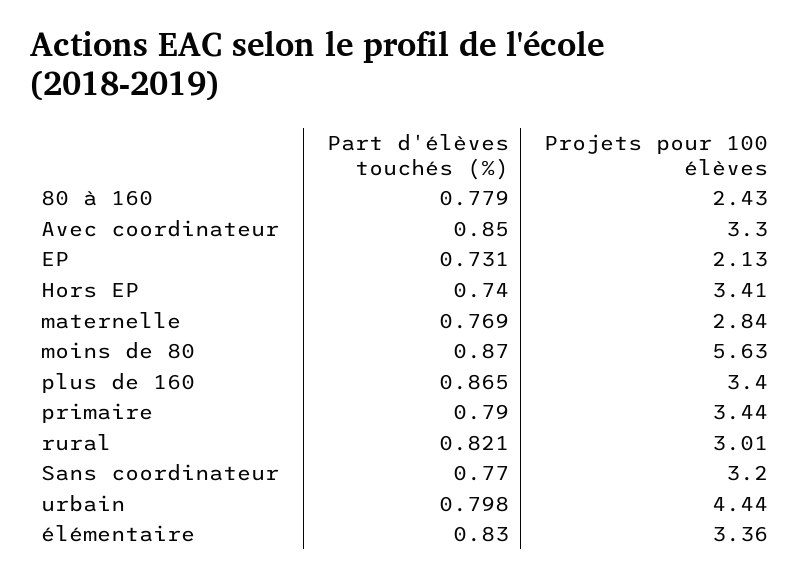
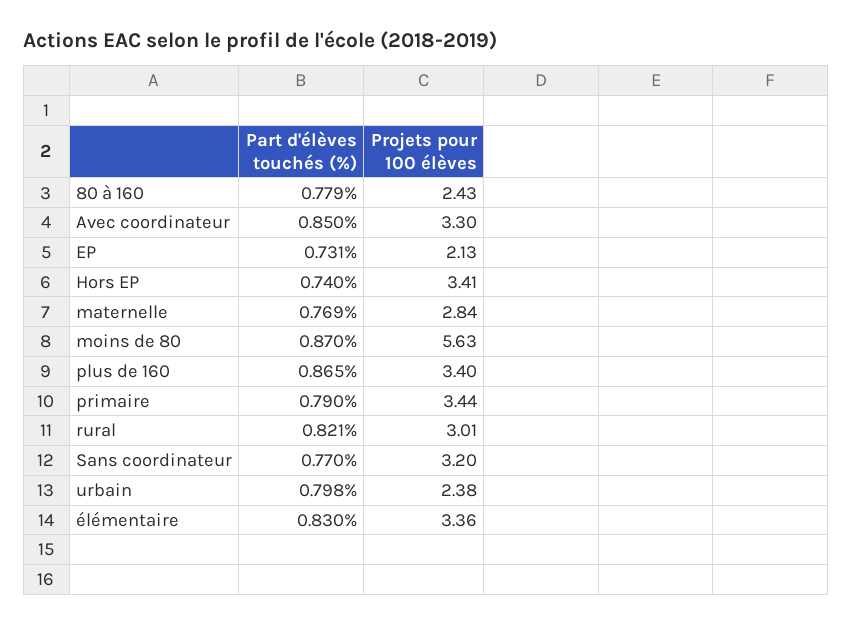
Projets pour 100 élèves, urbain: 4.44 -> 2.38

